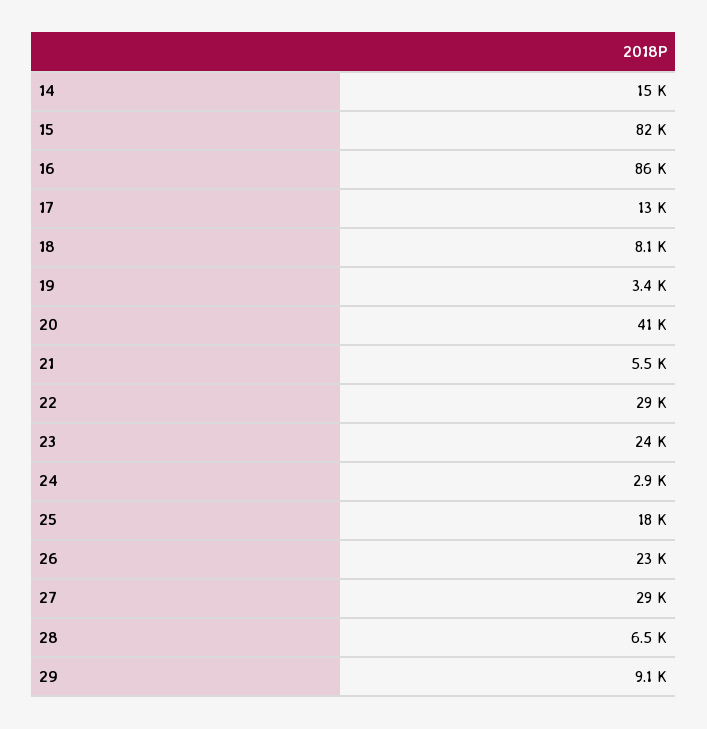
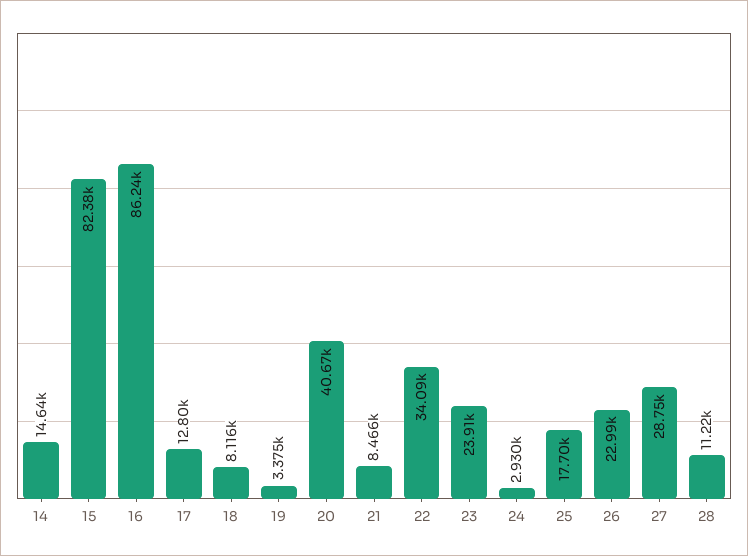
21: 5500 -> 8466
22: 29000 -> 34090
28: 6500 -> 11220
29: 9100 -> none

